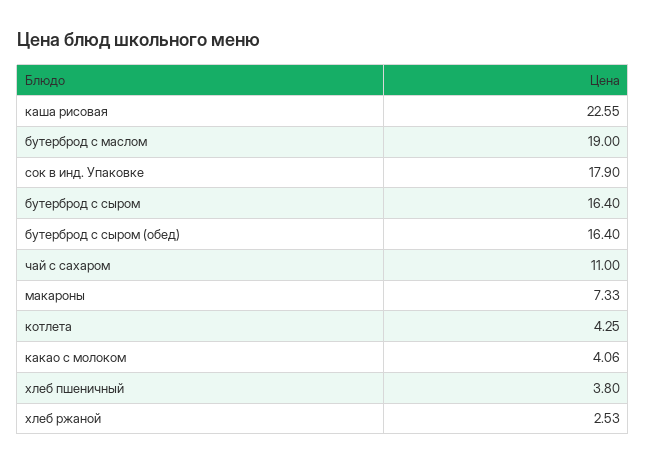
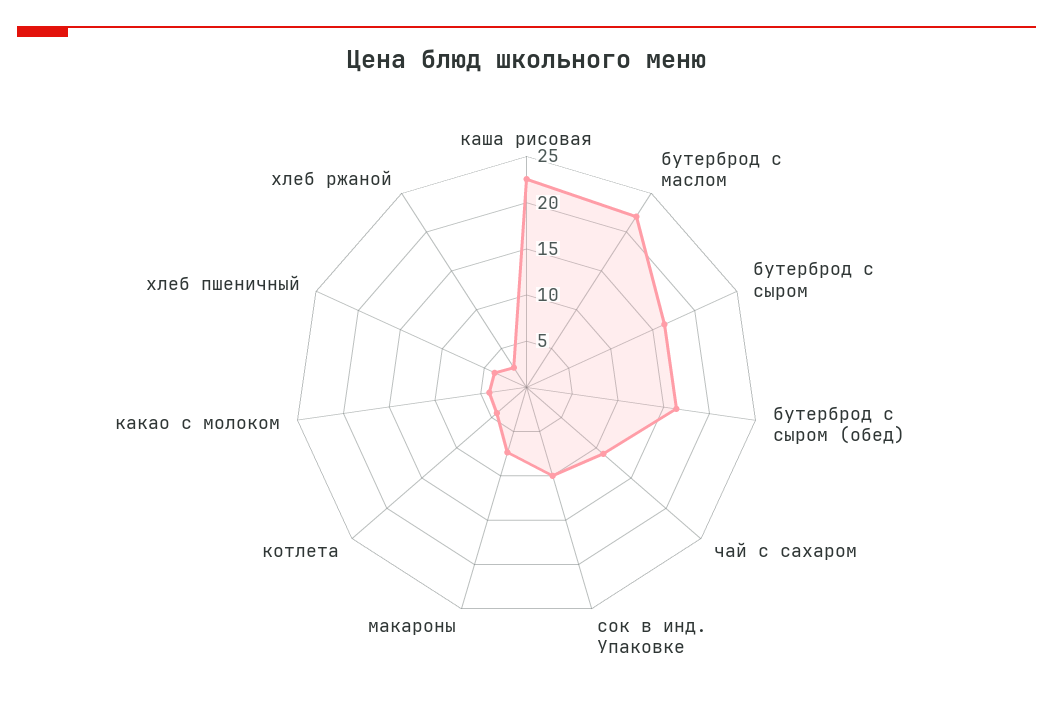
бутерброд с маслом: 19 -> 22
сок в инд. Упаковке: 17.9 -> 10

